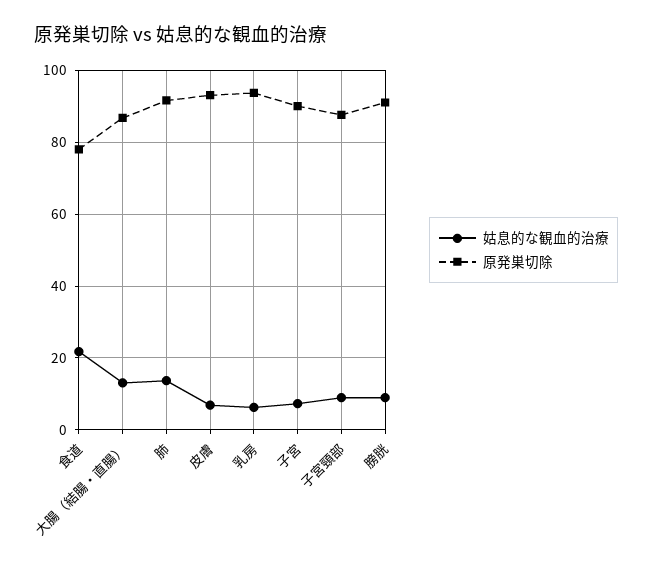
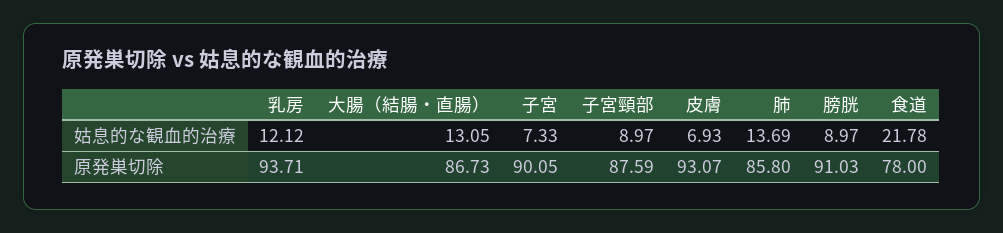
原発巣切除, 肺: 92 -> 85.8
姑息的な観血的治療, 乳房: 6 -> 12.12

